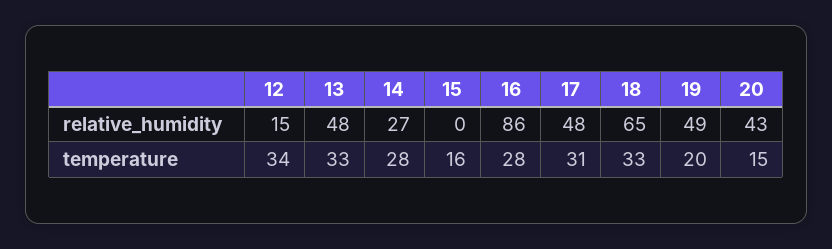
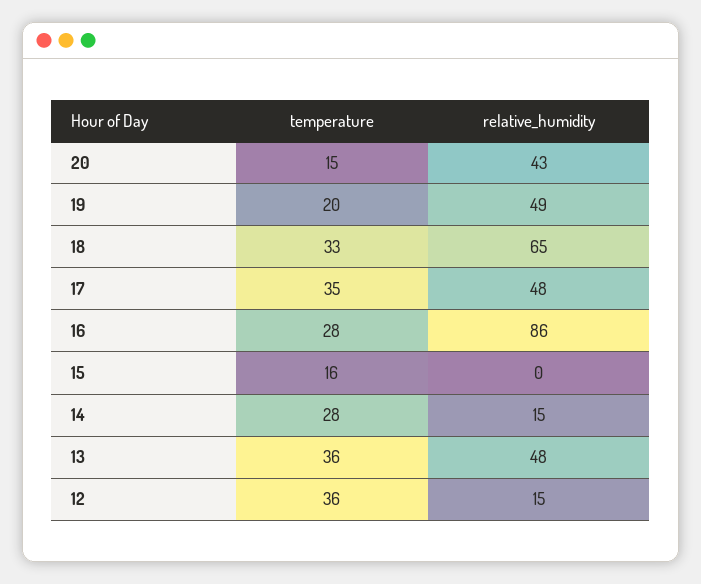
14, relative_humidity: 27 -> 15
12, temperature: 34 -> 36
13, temperature: 33 -> 36
17, temperature: 31 -> 35

